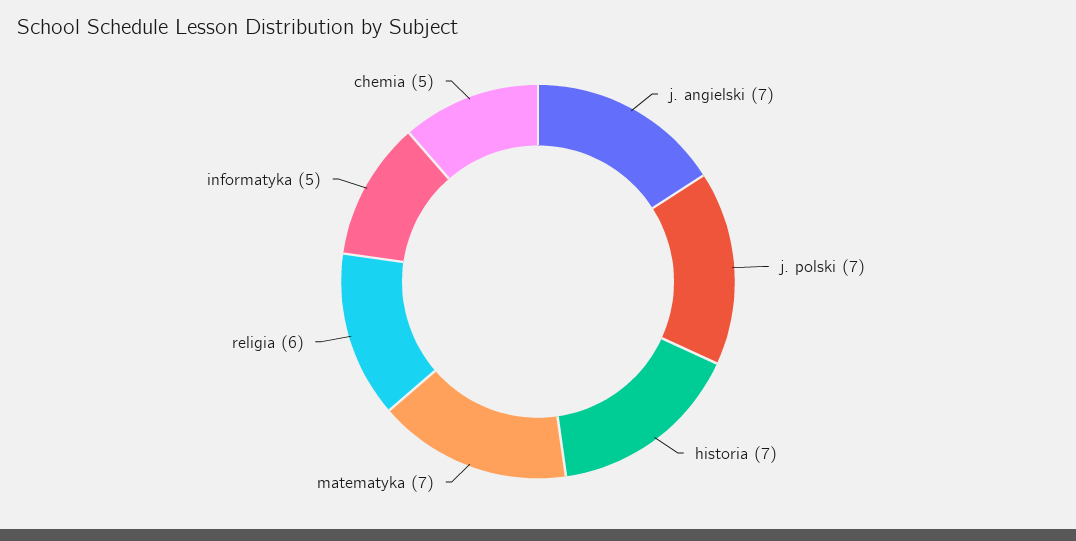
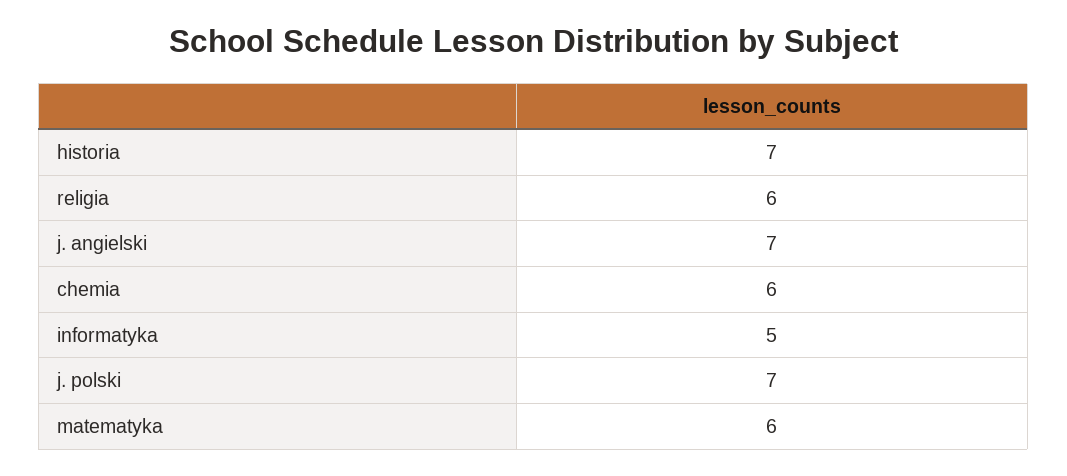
matematyka: 7 -> 6
chemia: 5 -> 6

